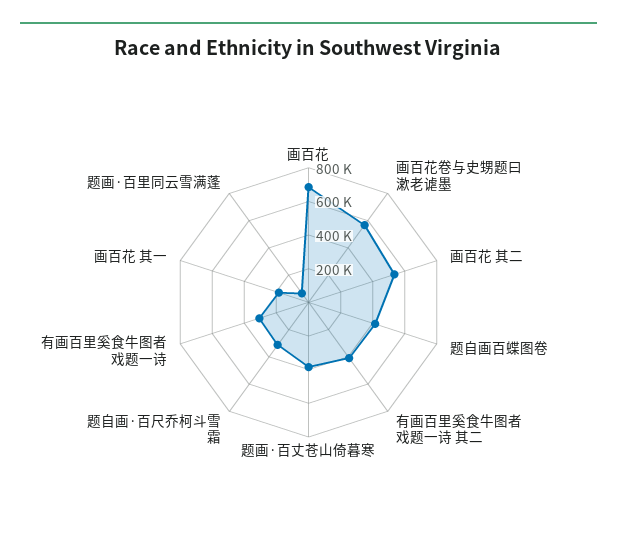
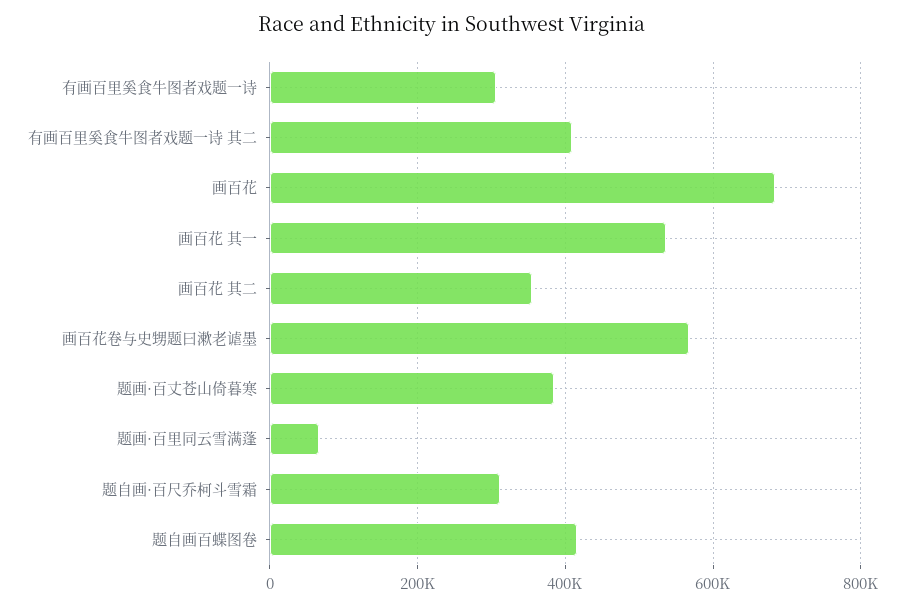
画百花 其二: 550000 -> 360000
画百花 其一: 200000 -> 540000

